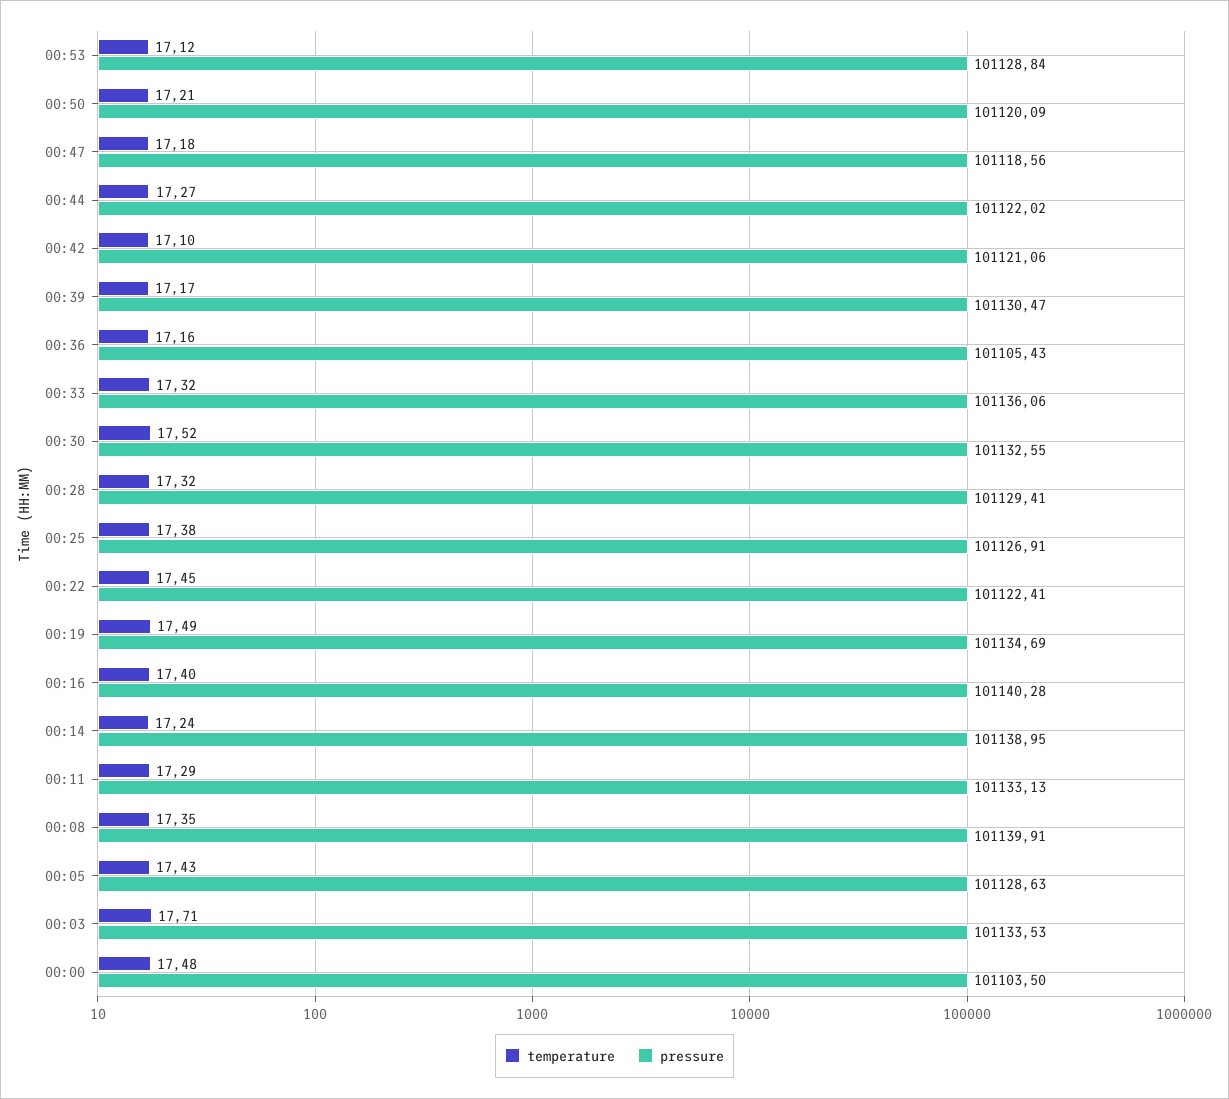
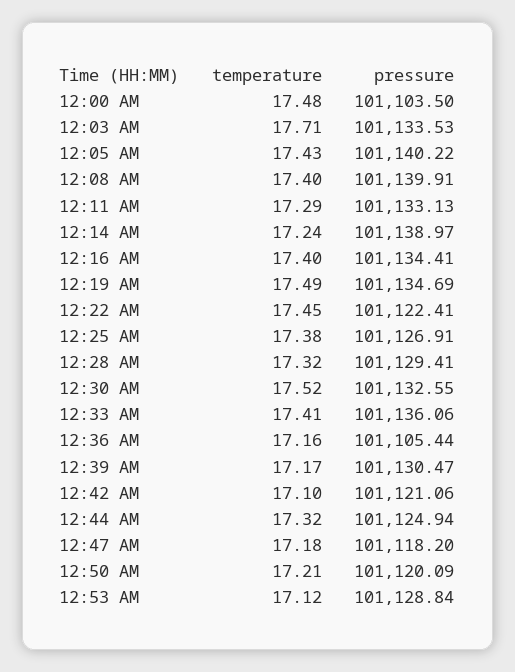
pressure, 00:47: 101118.56 -> 101118.2
temperature, 00:44: 17.27 -> 17.32
pressure, 00:44: 101122.02 -> 101124.94
pressure, 00:36: 101105.43 -> 101105.44
temperature, 00:33: 17.32 -> 17.41
pressure, 00:16: 101140.28 -> 101134.41
pressure, 00:14: 101138.95 -> 101138.97
temperature, 00:08: 17.35 -> 17.4
pressure, 00:05: 101128.63 -> 101140.22

